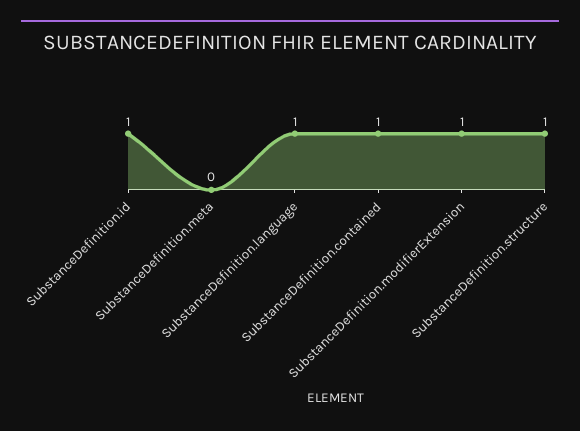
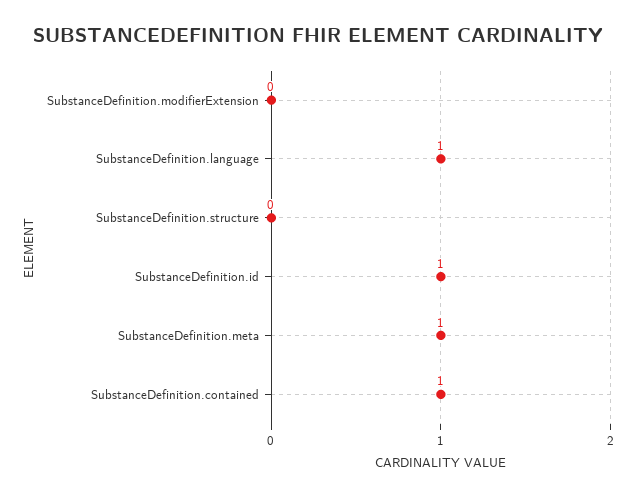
SubstanceDefinition.meta: 0 -> 1
SubstanceDefinition.modifierExtension: 1 -> 0
SubstanceDefinition.structure: 1 -> 0

